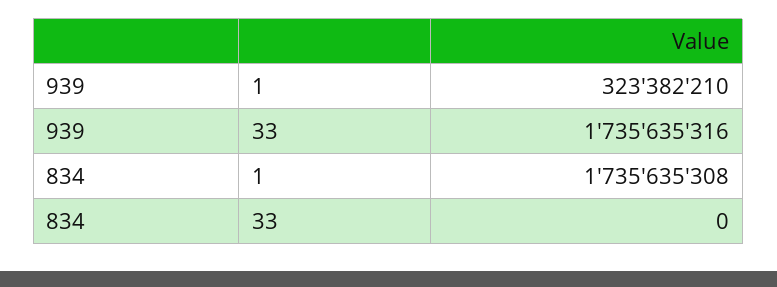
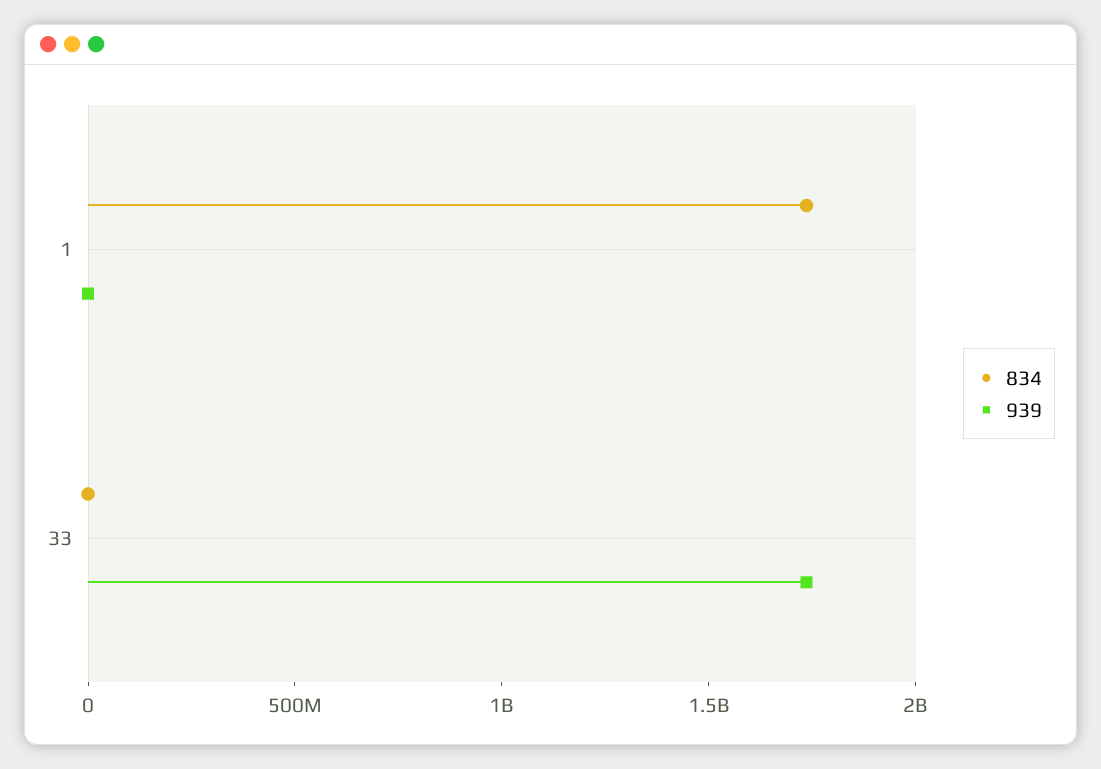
939, 1: 323382210 -> 0

